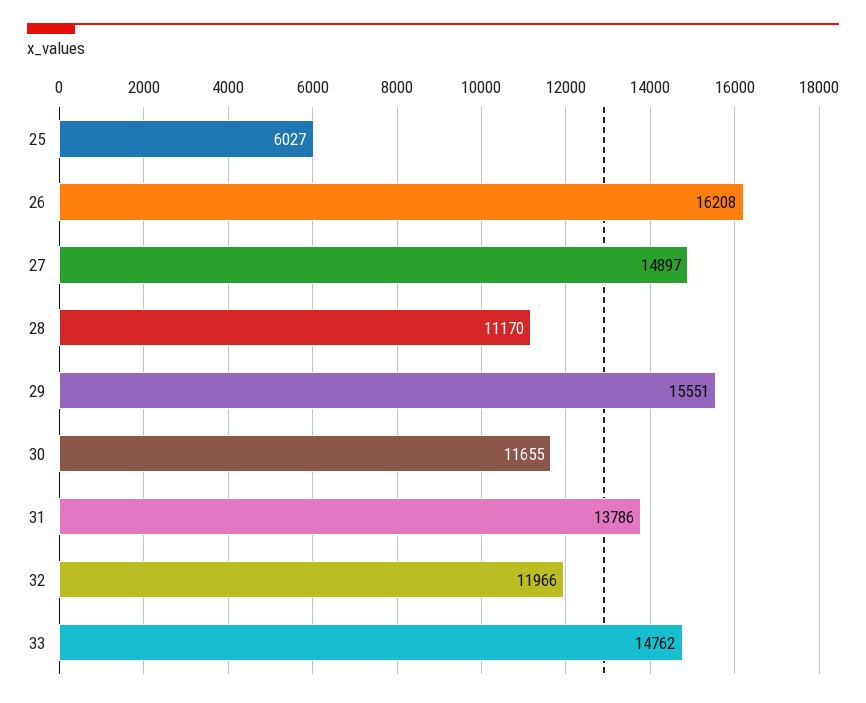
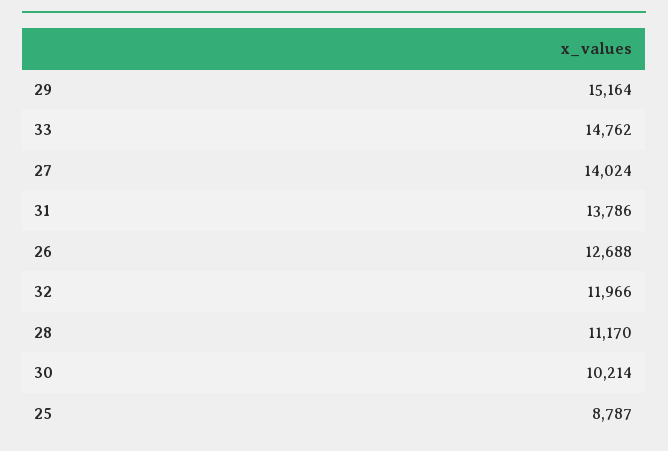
25: 6027 -> 8787
26: 16208 -> 12688
27: 14897 -> 14024
29: 15551 -> 15164
30: 11655 -> 10214

